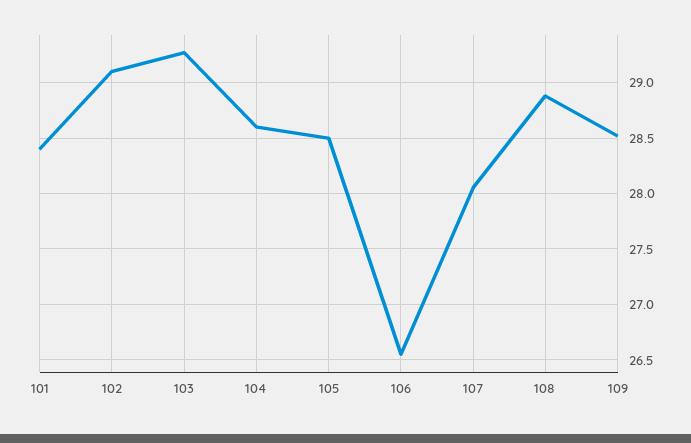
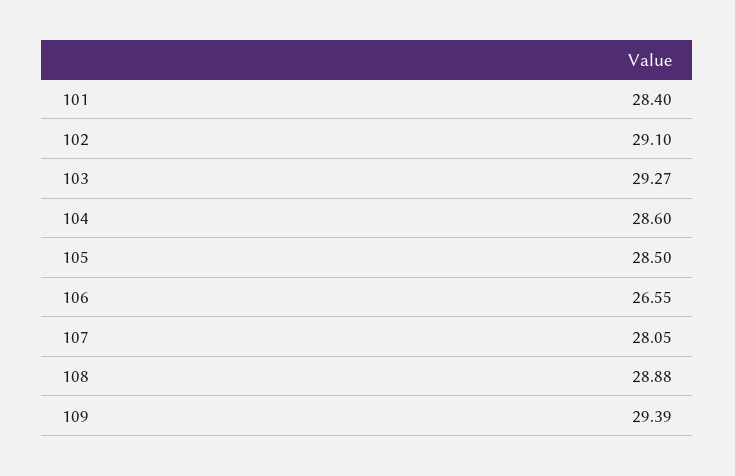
109: 28.5 -> 29.39

